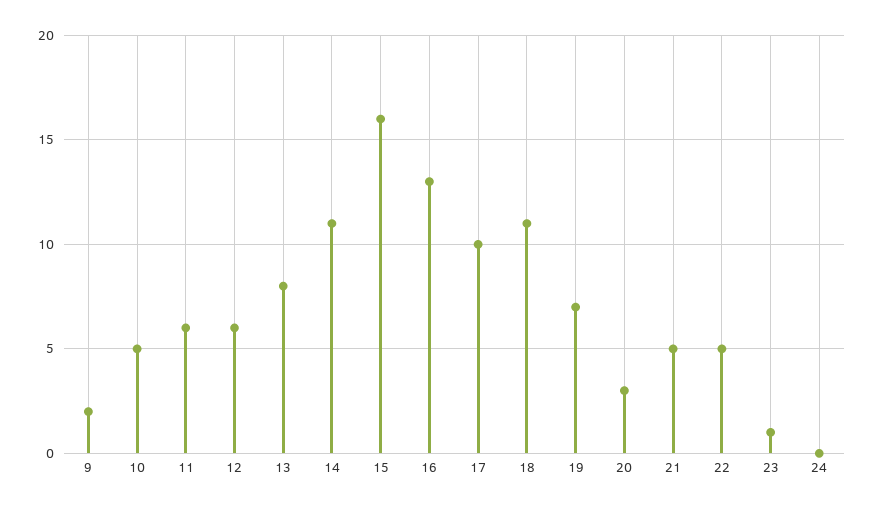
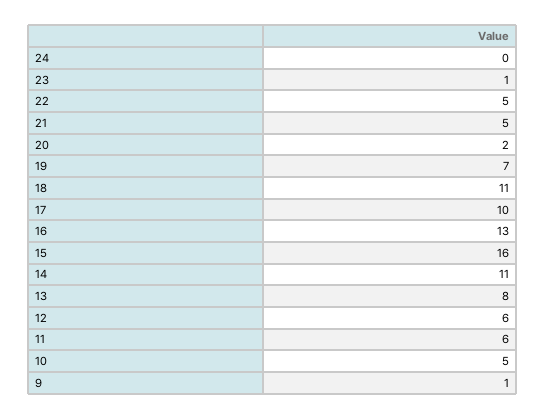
9: 2 -> 1
20: 3 -> 2

